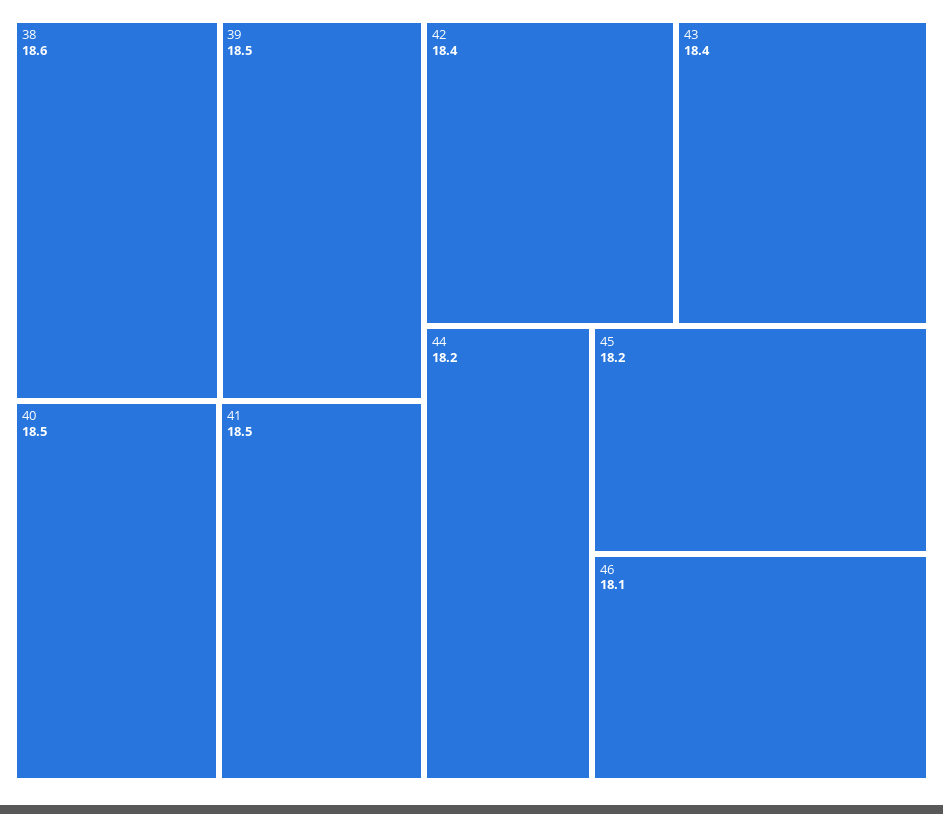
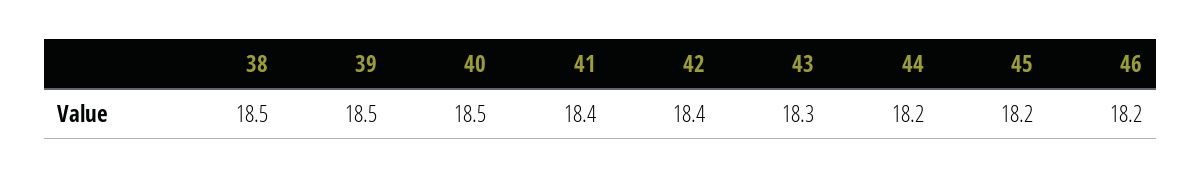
38: 18.6 -> 18.5
41: 18.5 -> 18.4
43: 18.4 -> 18.3
46: 18.1 -> 18.2

